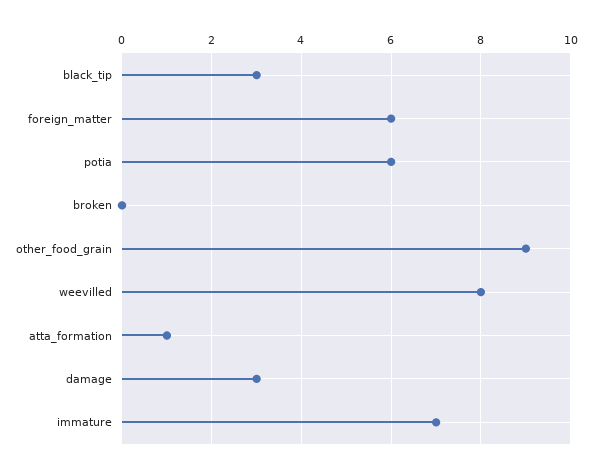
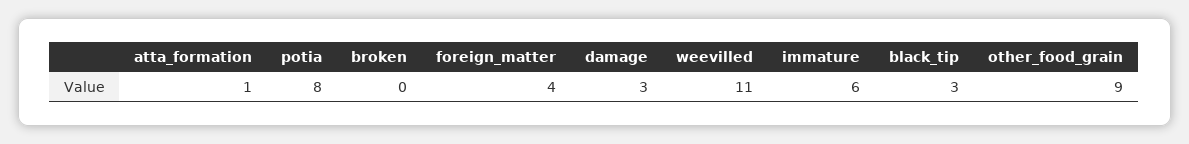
foreign_matter: 6 -> 4
potia: 6 -> 8
weevilled: 8 -> 11
immature: 7 -> 6

